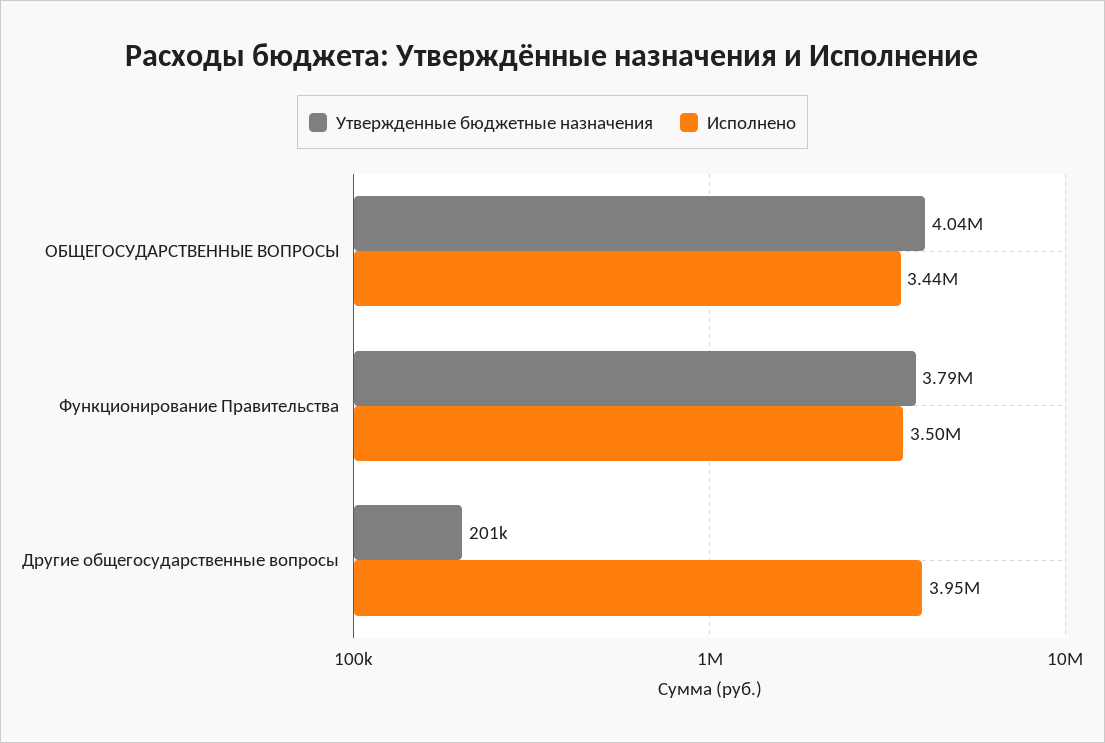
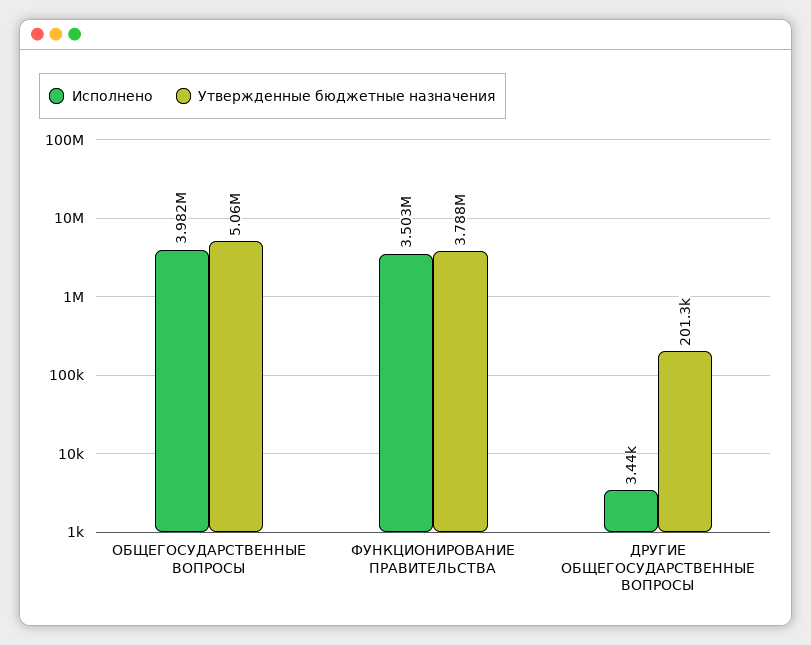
Утвержденные бюджетные назначения, ОБЩЕГОСУДАРСТВЕННЫЕ ВОПРОСЫ: 4040000 -> 5060000
Исполнено, ОБЩЕГОСУДАРСТВЕННЫЕ ВОПРОСЫ: 3440000 -> 3982000
Исполнено, Другие общегосударственные вопросы: 3950000 -> 3440

